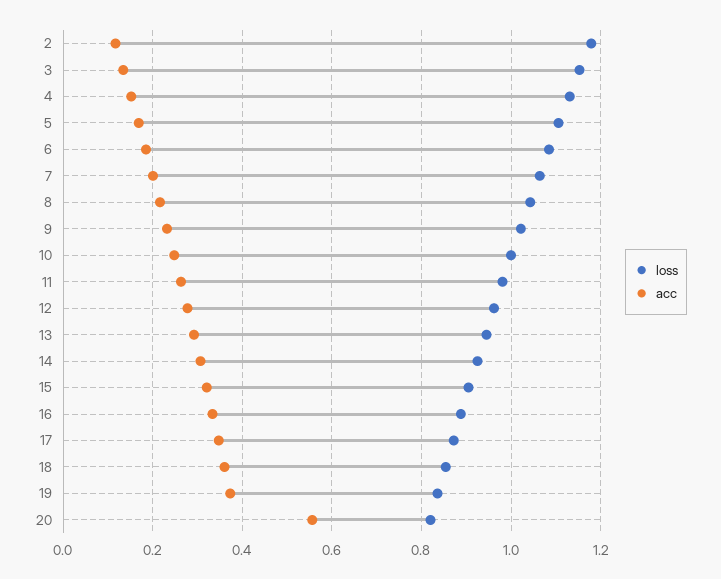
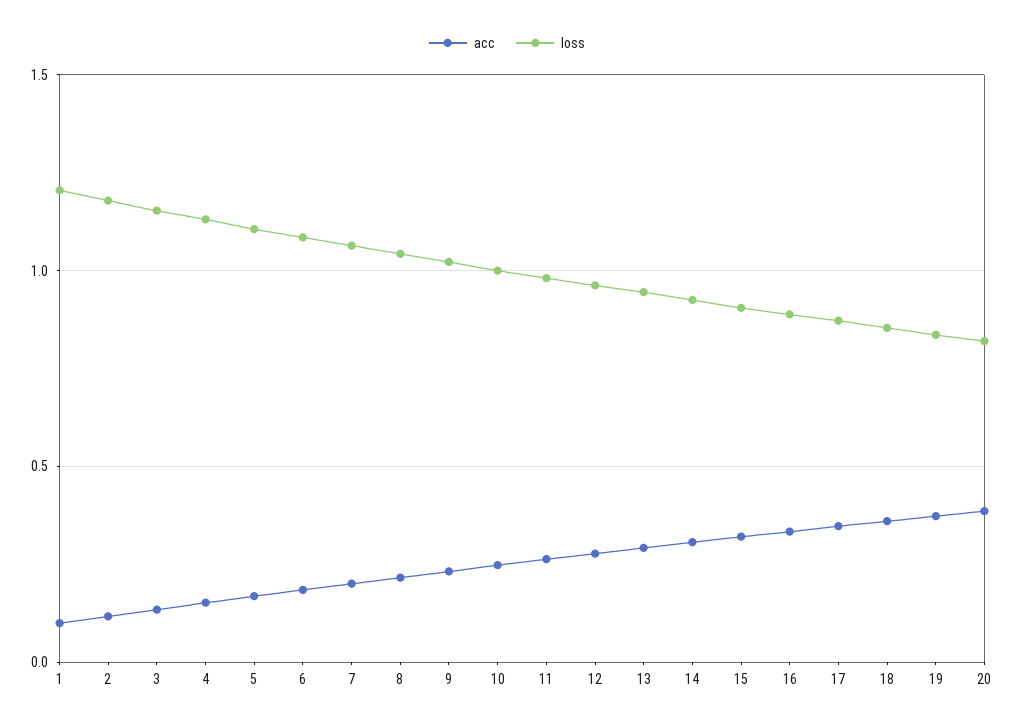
acc, 20: 0.56 -> 0.4
acc, 1: none -> 0.1
loss, 1: none -> 1.2

